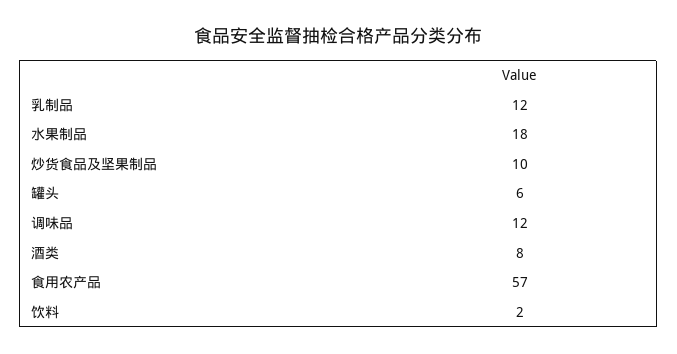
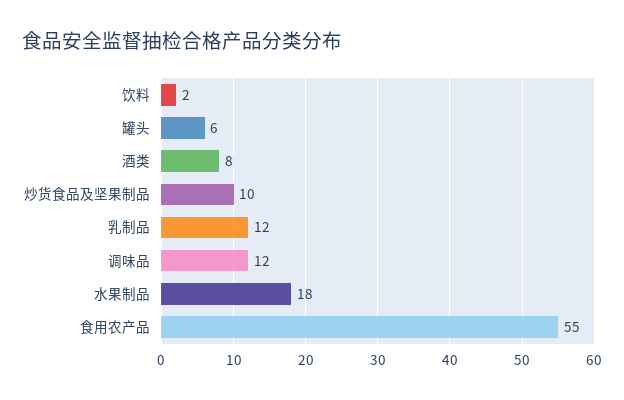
食用农产品: 57 -> 55

